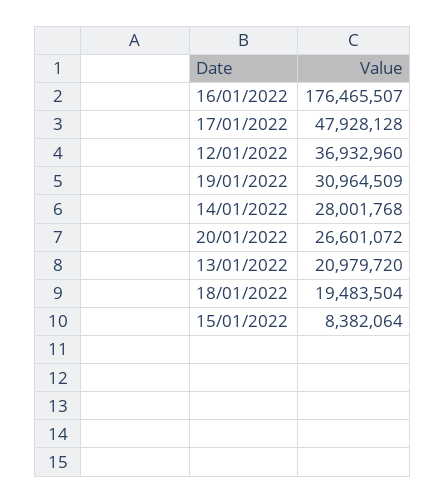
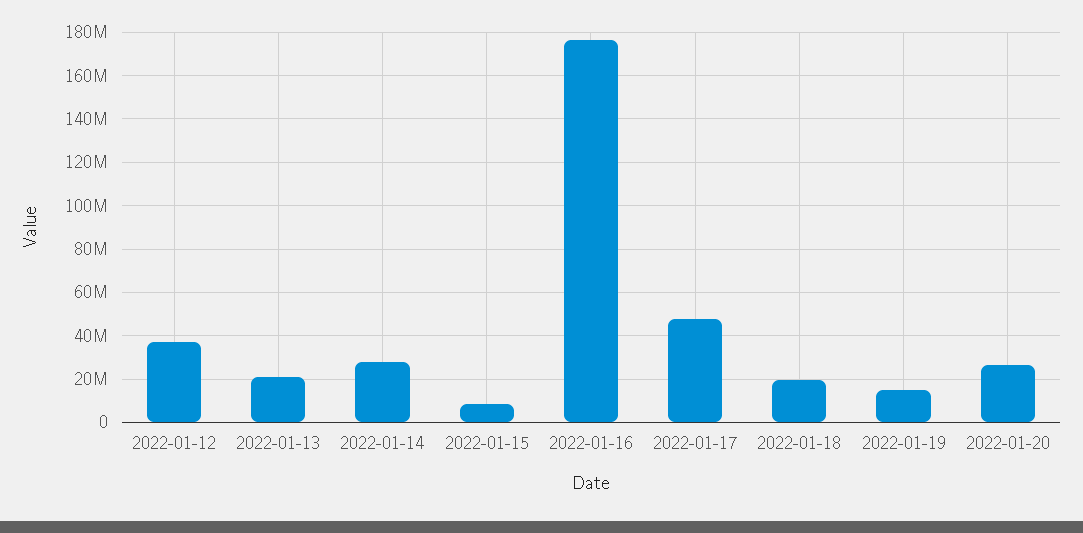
19/01/2022: 30964509 -> 15000000

